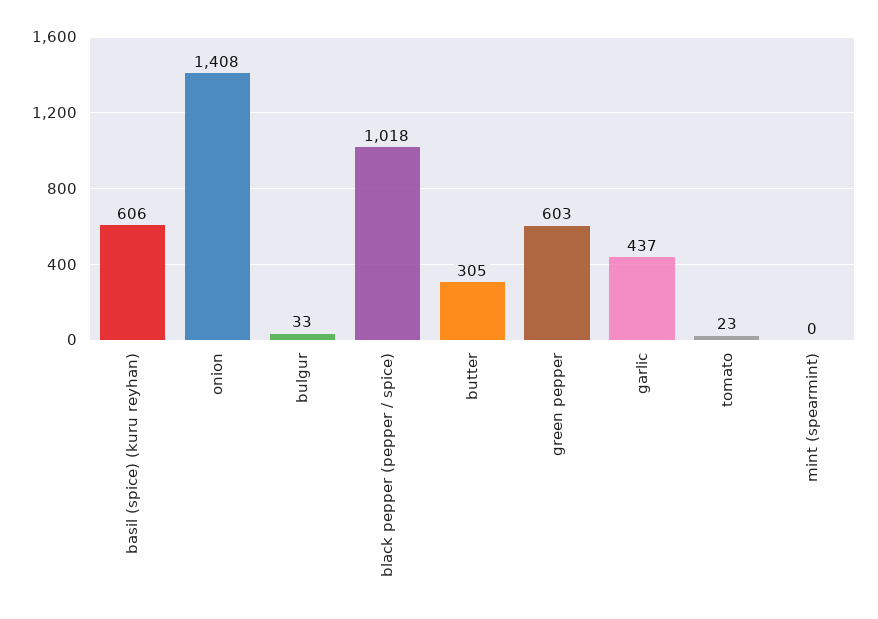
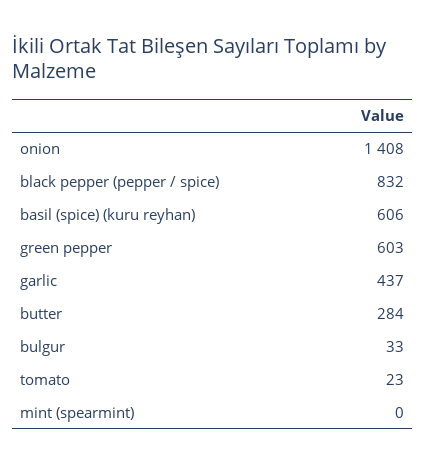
black pepper (pepper / spice): 1018 -> 832
butter: 305 -> 284

